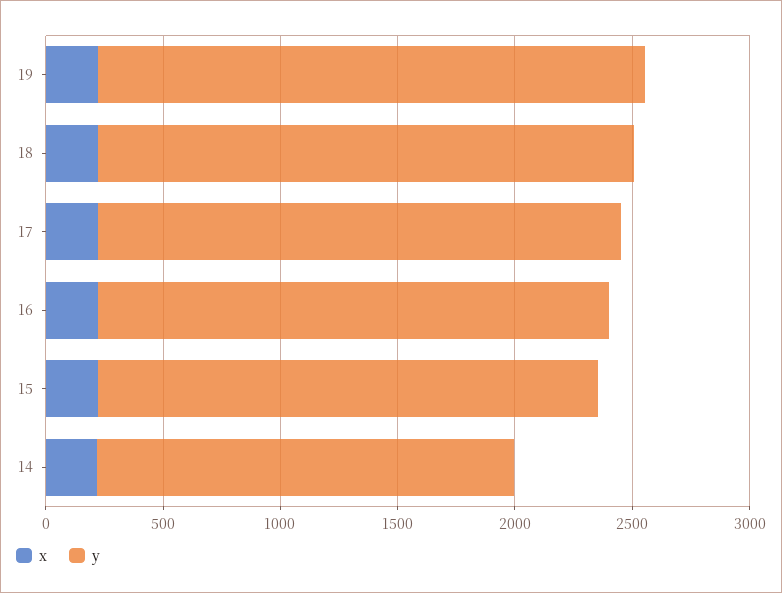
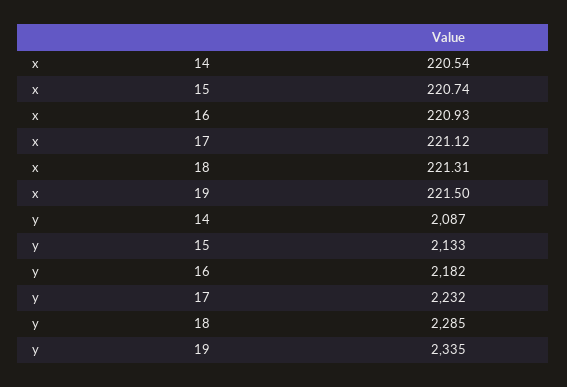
y, 14: 1800 -> 2087

